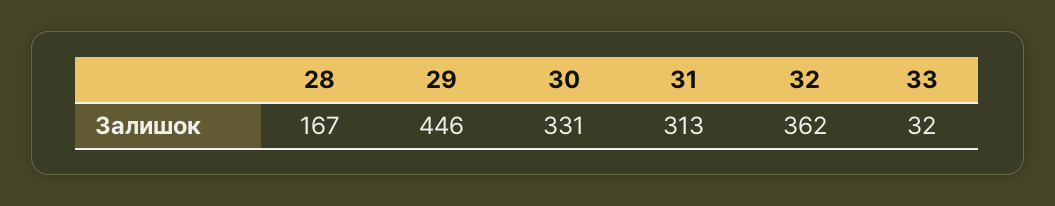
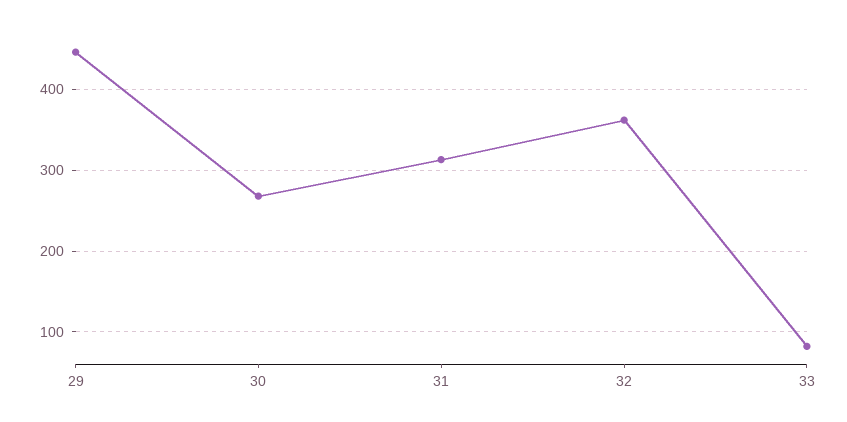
28: 167 -> none
30: 331 -> 270
33: 32 -> 80

